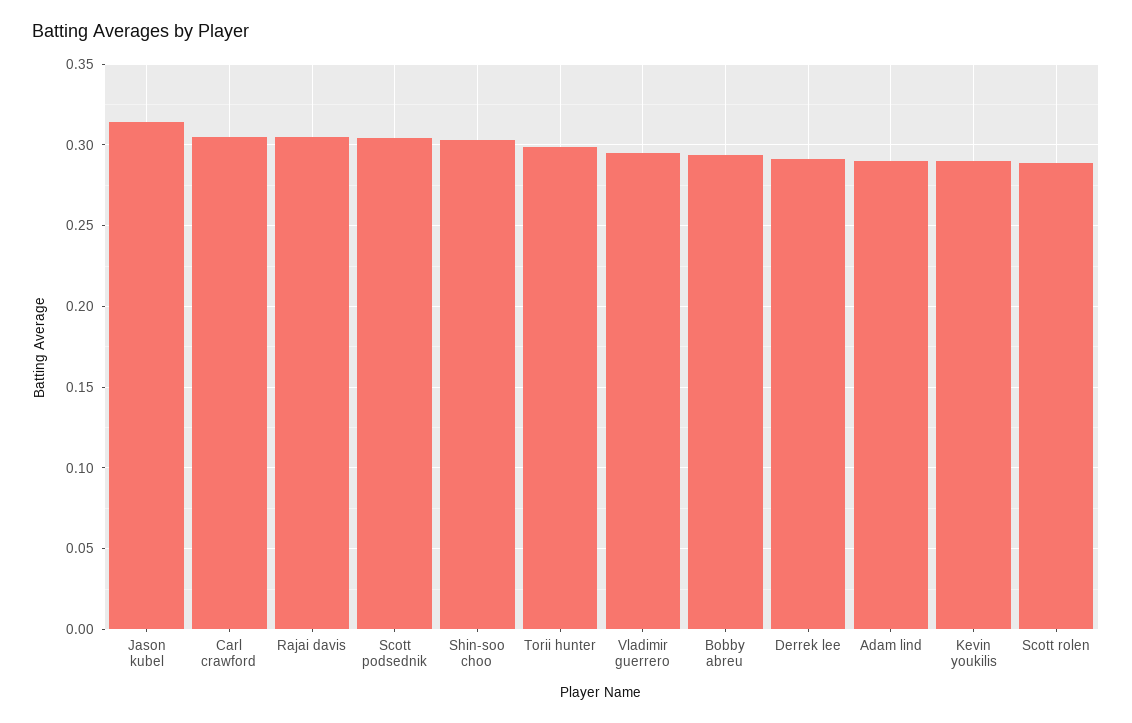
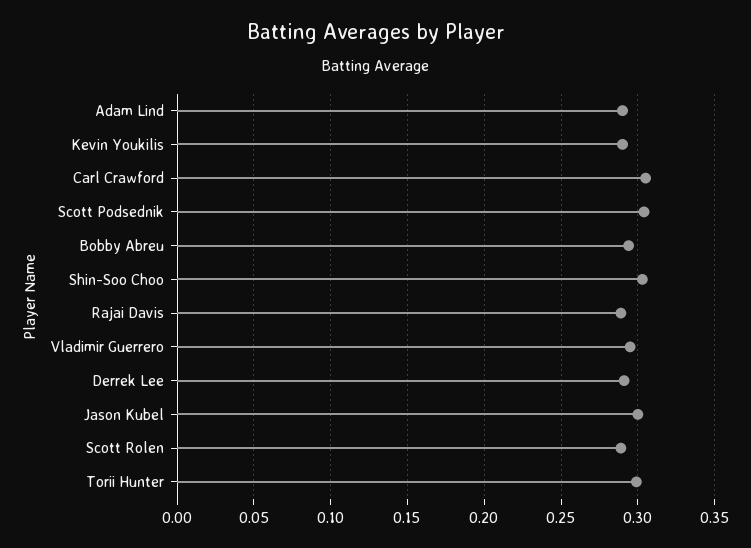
Jason kubel: 0.315 -> 0.3
Rajai davis: 0.305 -> 0.29

